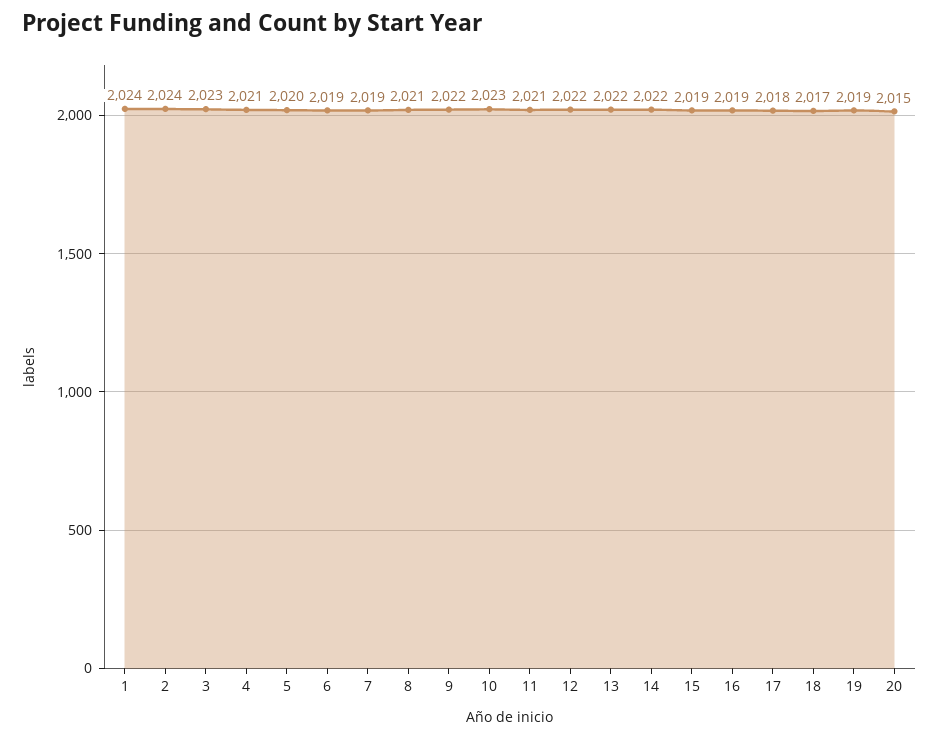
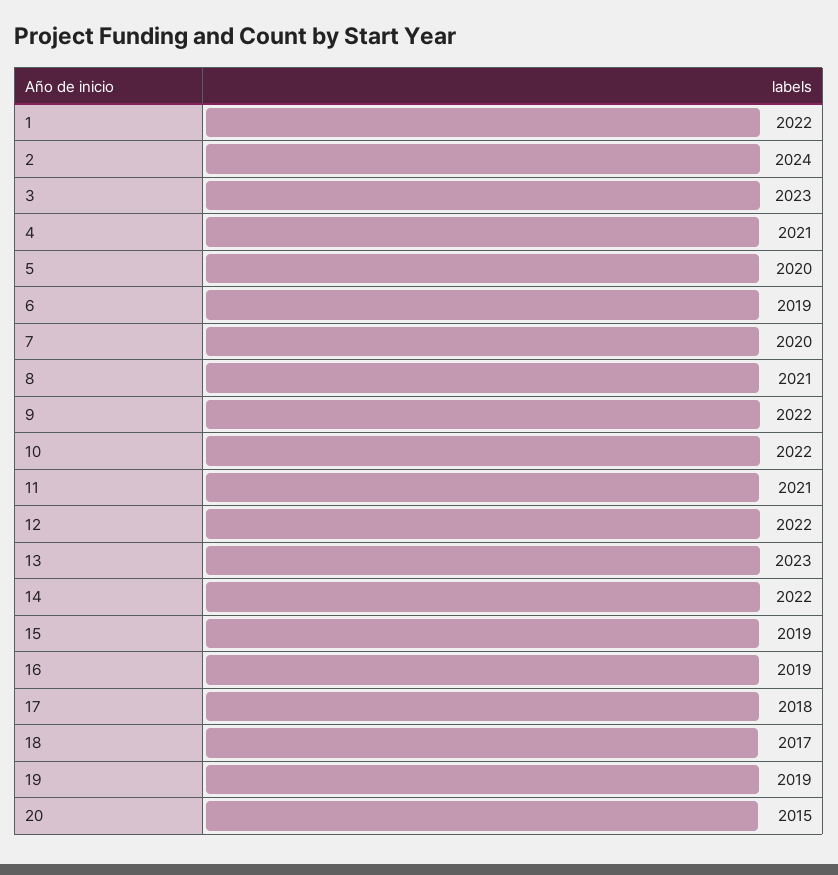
1: 2024 -> 2022
7: 2019 -> 2020
10: 2023 -> 2022
13: 2022 -> 2023

